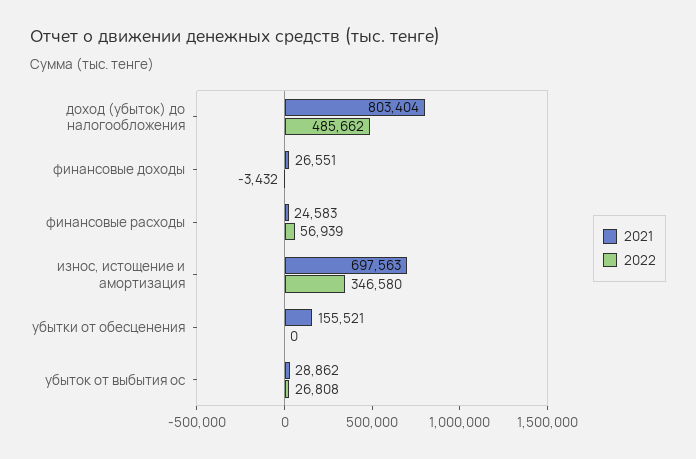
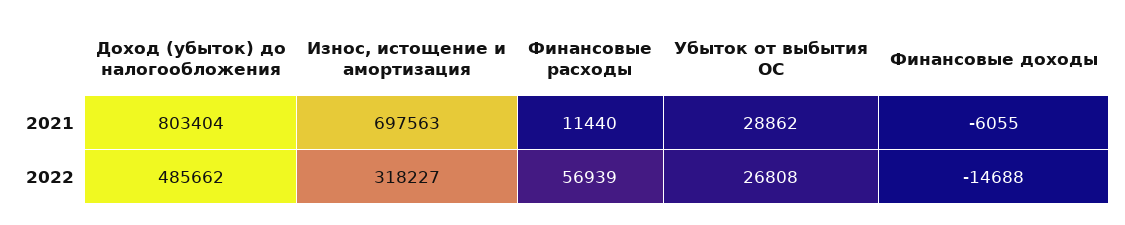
2021, финансовые доходы: 26551 -> -6055
2022, финансовые доходы: -3432 -> -14688
2021, финансовые расходы: 24583 -> 11440
2022, износ, истощение и амортизация: 346580 -> 318227
2021, убытки от обесценения: 155521 -> none
2022, убытки от обесценения: 0 -> none

